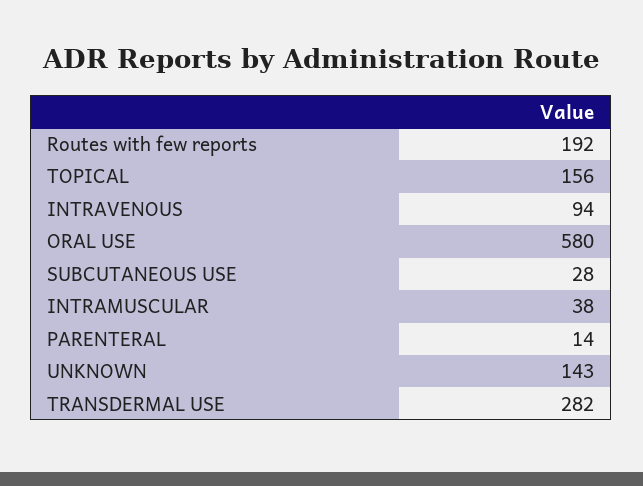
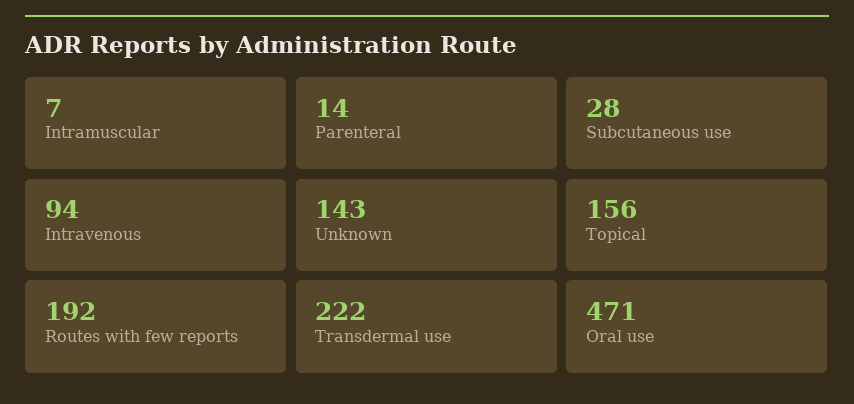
ORAL USE: 580 -> 471
INTRAMUSCULAR: 38 -> 7
TRANSDERMAL USE: 282 -> 222

